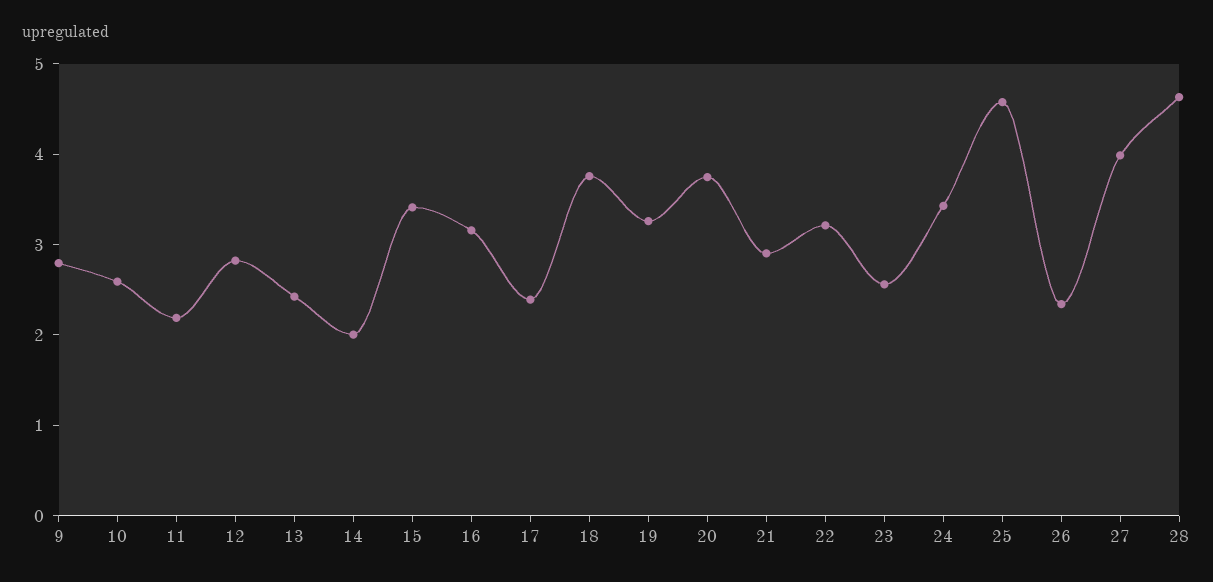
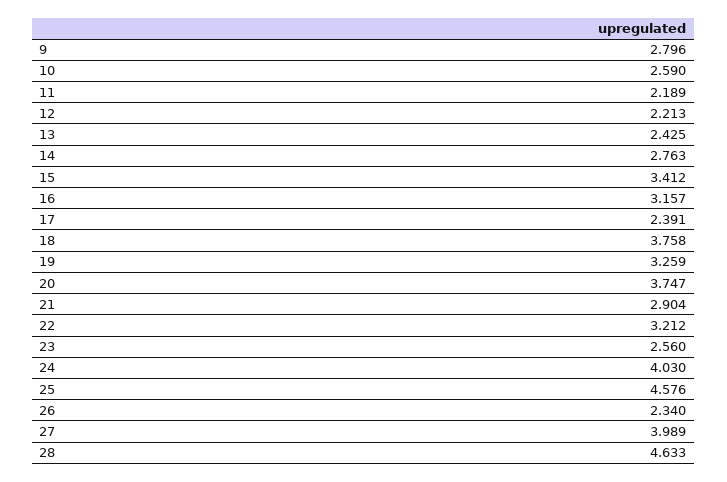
12: 2.8 -> 2.213
14: 2 -> 2.763
24: 3.4 -> 4.03

